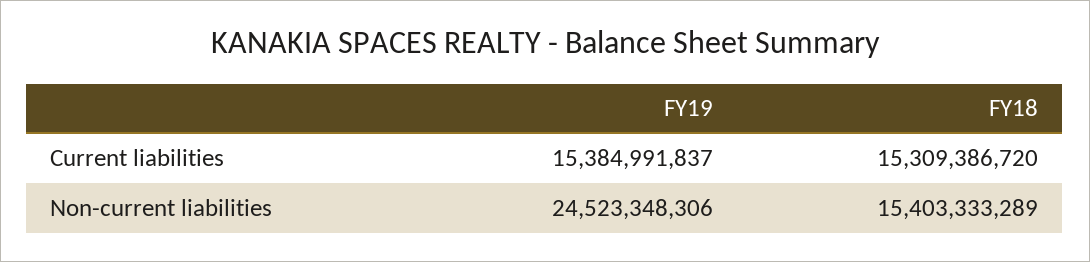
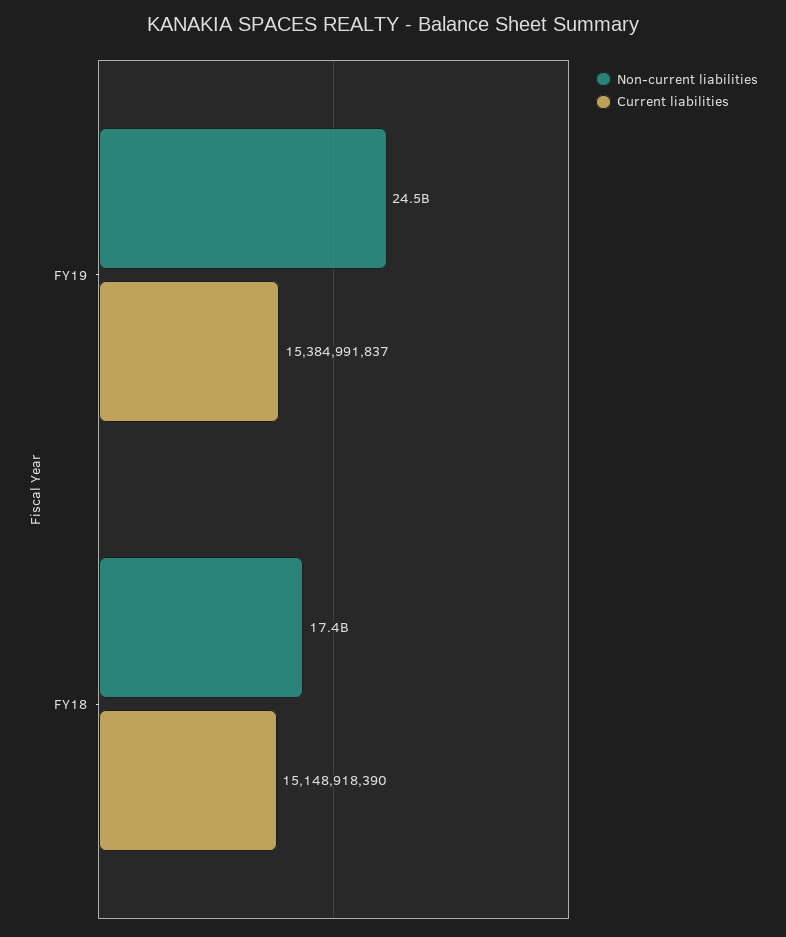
Current liabilities, FY18: 15309386720 -> 15148918390
Non-current liabilities, FY18: 15403333289 -> 17400000000

